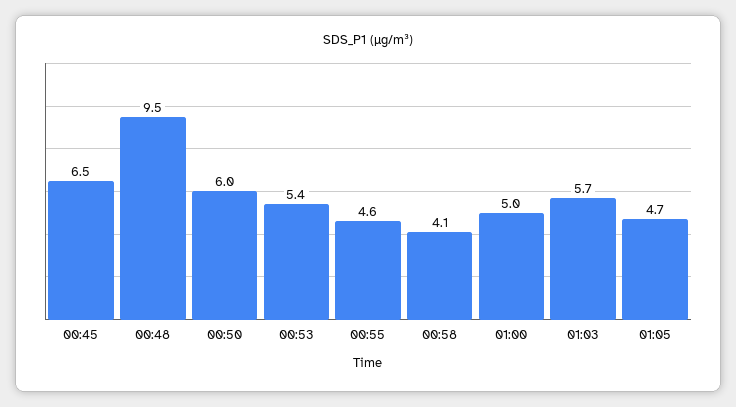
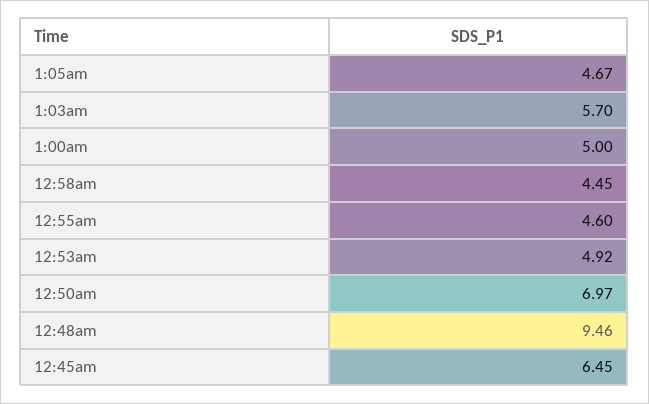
00:50: 6 -> 6.97
00:53: 5.4 -> 4.92
00:58: 4.1 -> 4.45

